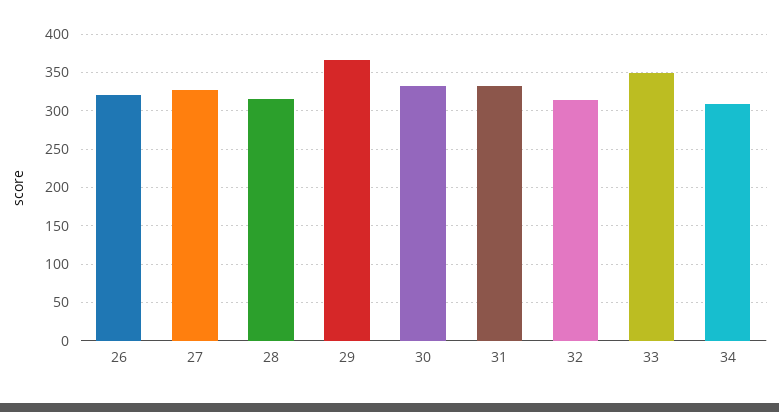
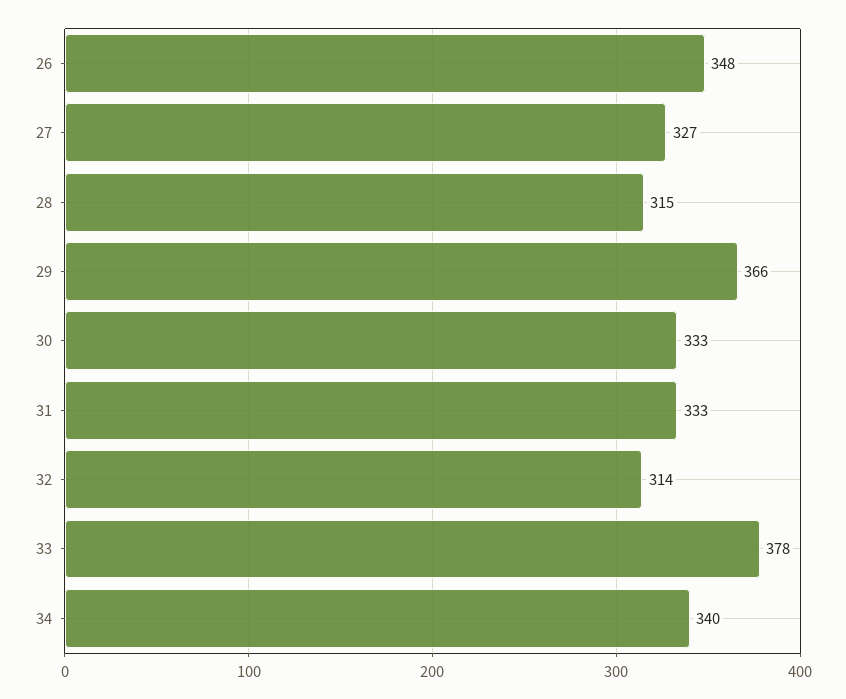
26: 320 -> 348
33: 350 -> 378
34: 310 -> 340

